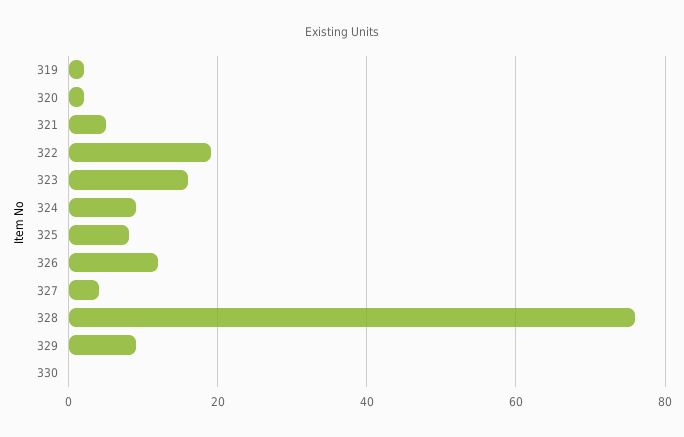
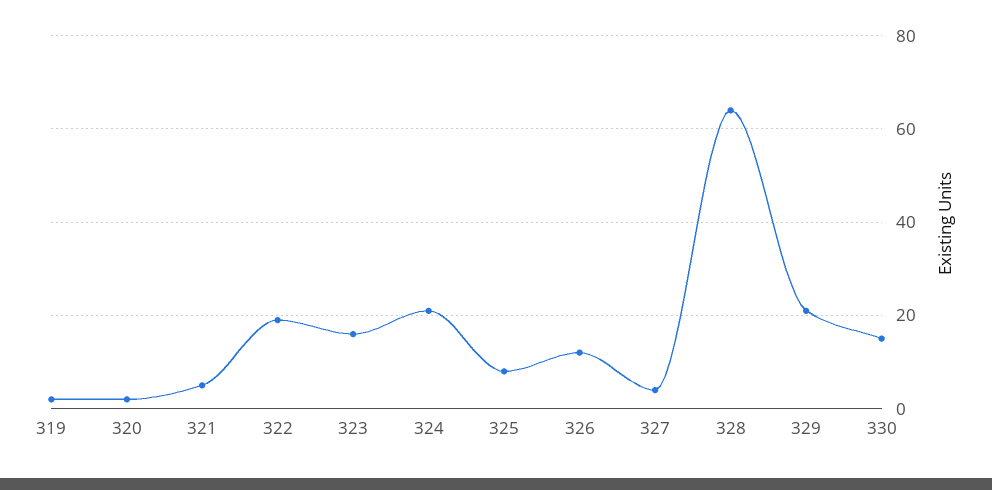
324: 10 -> 20
328: 75 -> 65
329: 10 -> 20
330: 0 -> 15

